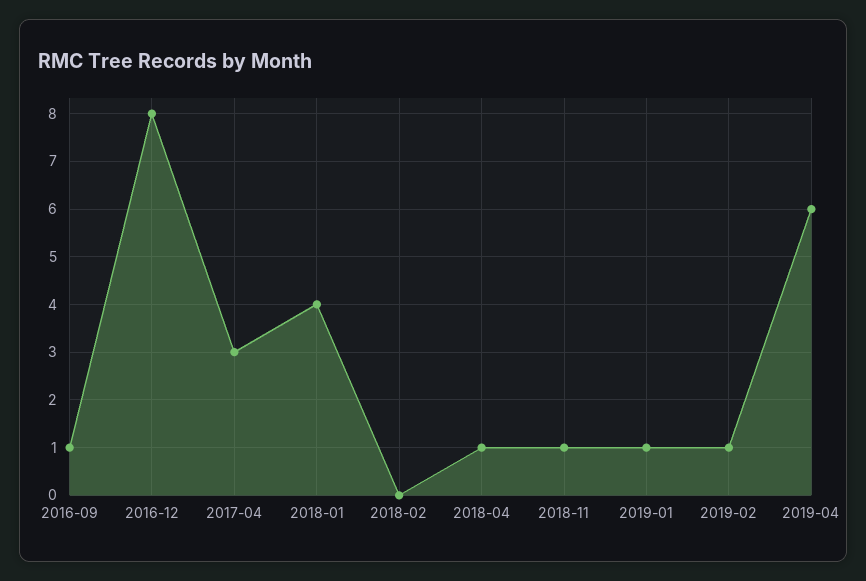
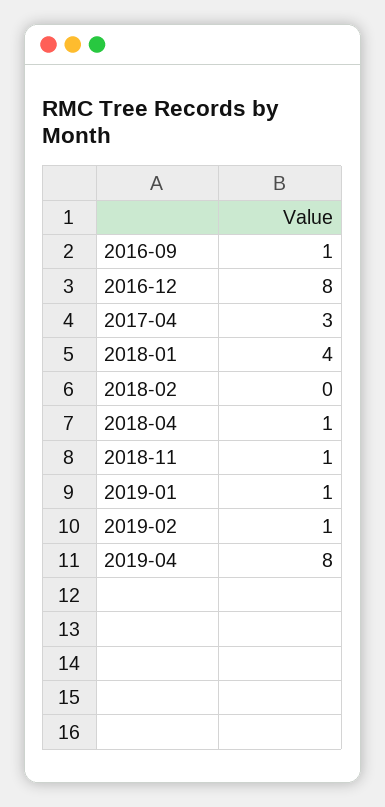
2019-04: 6 -> 8

